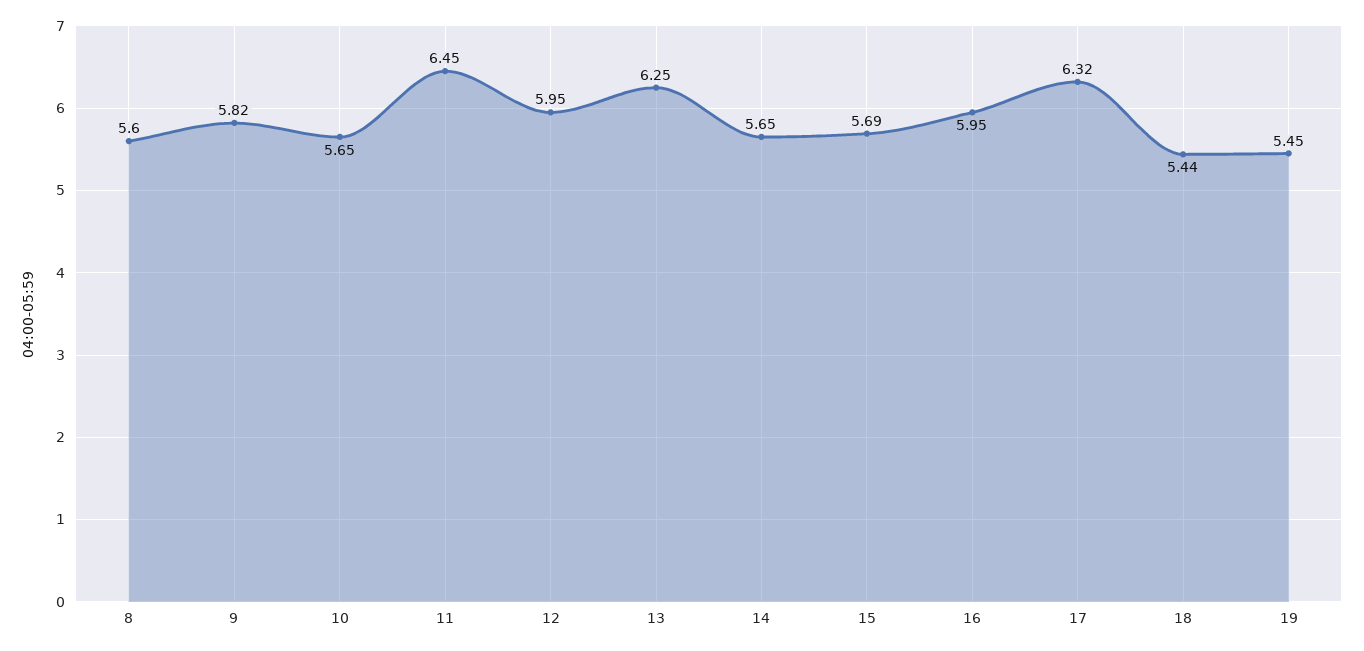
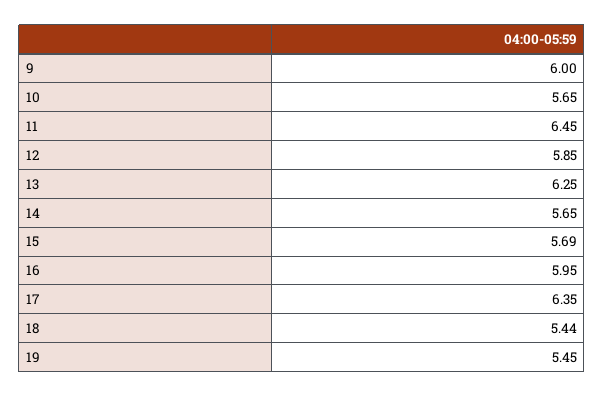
8: 5.6 -> none
9: 5.82 -> 6
12: 5.95 -> 5.85
17: 6.32 -> 6.35

